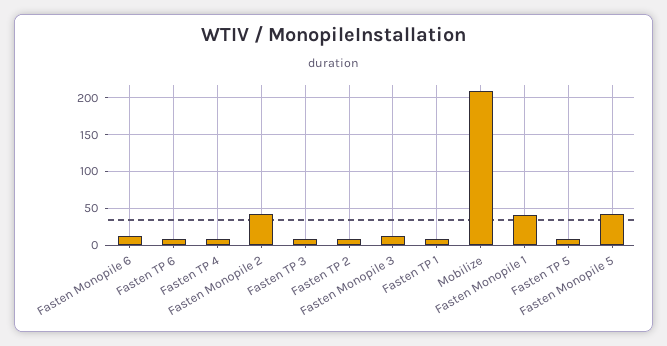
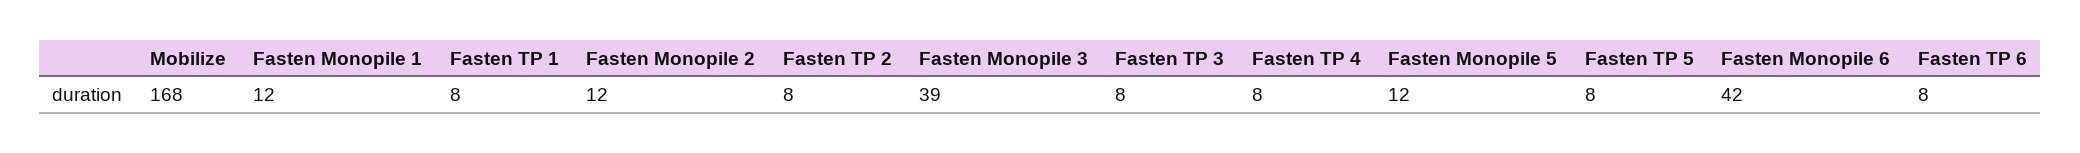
Fasten Monopile 6: 10 -> 42
Fasten Monopile 2: 40 -> 12
Fasten Monopile 3: 10 -> 39
Mobilize: 210 -> 168
Fasten Monopile 1: 40 -> 12
Fasten Monopile 5: 40 -> 12

